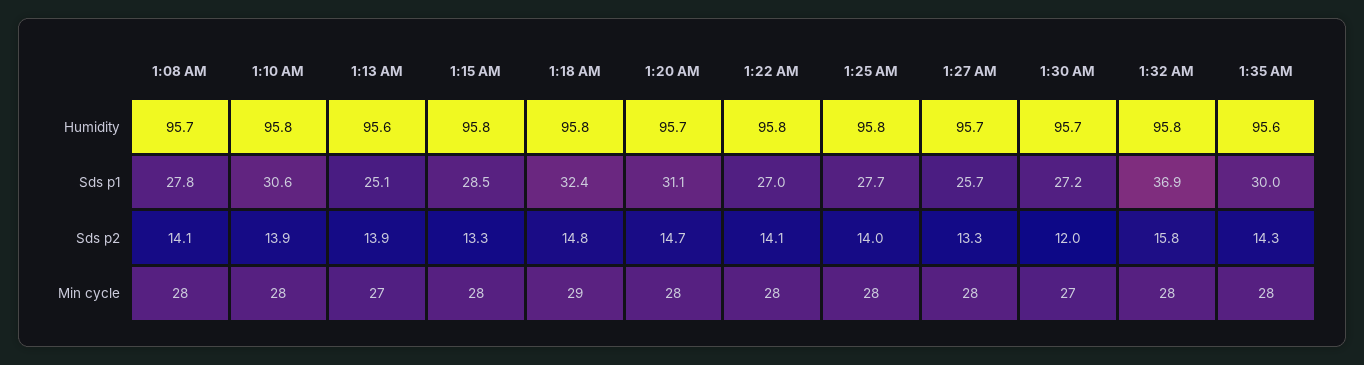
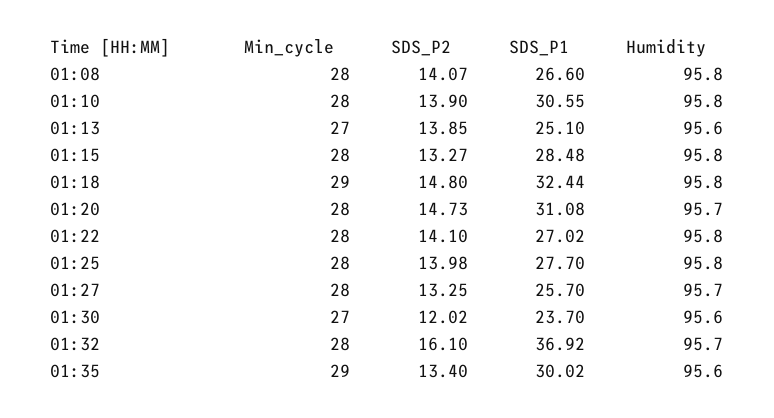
1:08 AM, Humidity: 95.7 -> 95.8
1:30 AM, Humidity: 95.7 -> 95.6
1:32 AM, Humidity: 95.8 -> 95.7
1:08 AM, Sds p1: 27.8 -> 26.6
1:30 AM, Sds p1: 27.2 -> 23.7
1:32 AM, Sds p2: 15.8 -> 16.1
1:35 AM, Sds p2: 14.3 -> 13.4
1:35 AM, Min cycle: 28 -> 29

